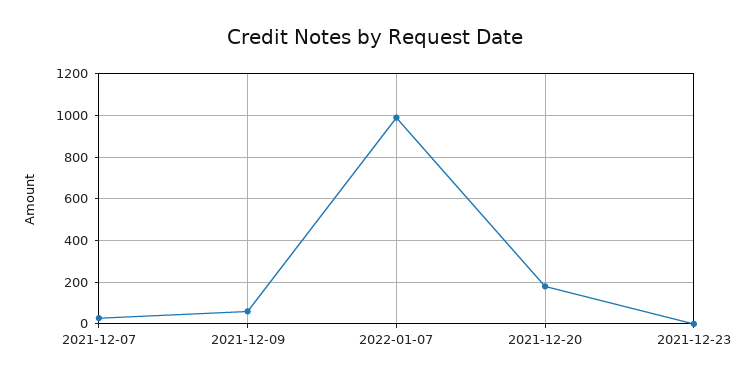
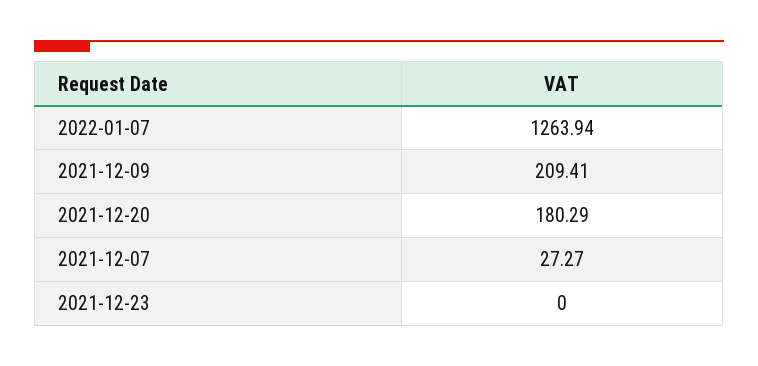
2021-12-09: 50 -> 209.41
2022-01-07: 1000 -> 1263.94

